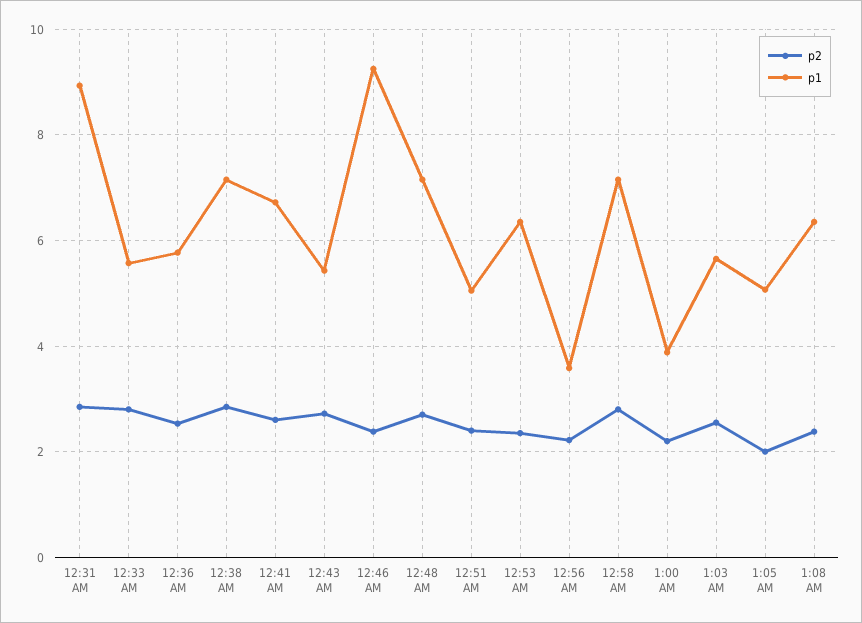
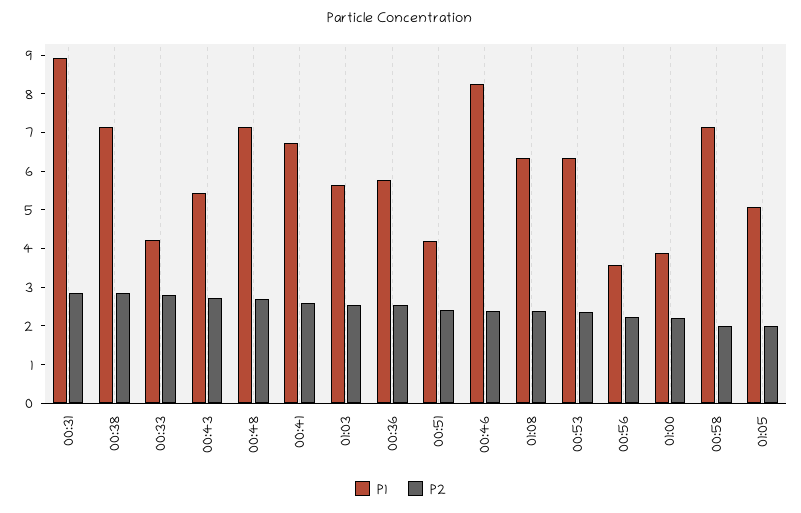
p1, 12:33 AM: 5.6 -> 4.25
p1, 12:46 AM: 9.2 -> 8.25
p1, 12:51 AM: 5 -> 4.25
p2, 12:58 AM: 2.8 -> 2

